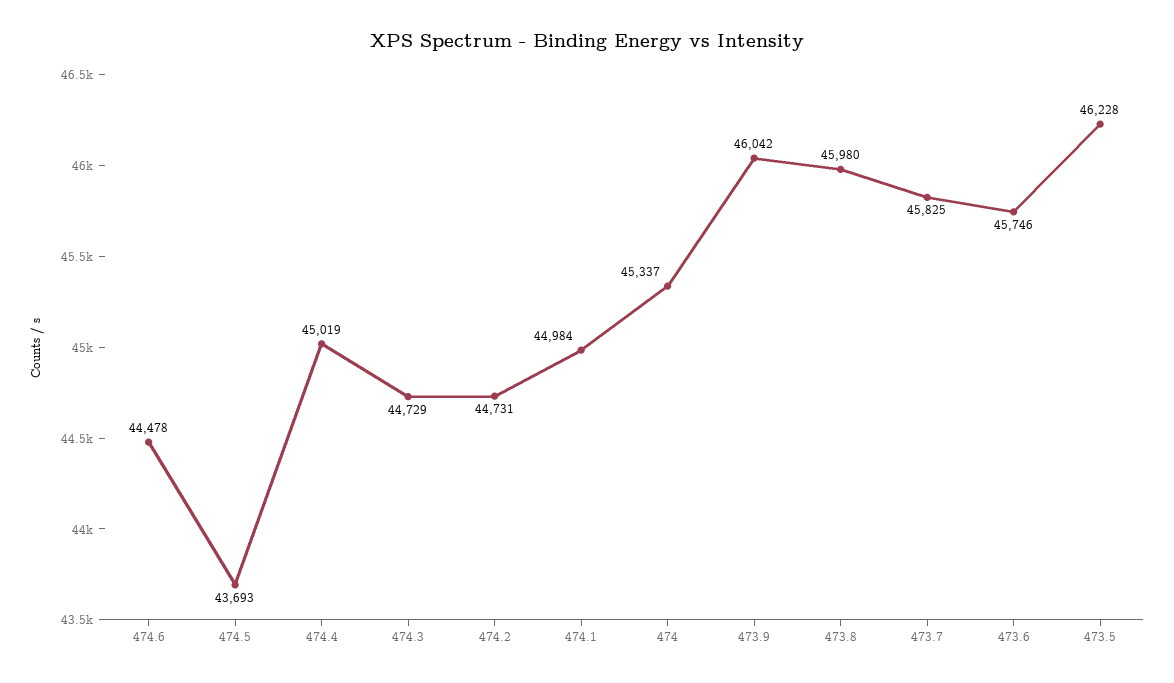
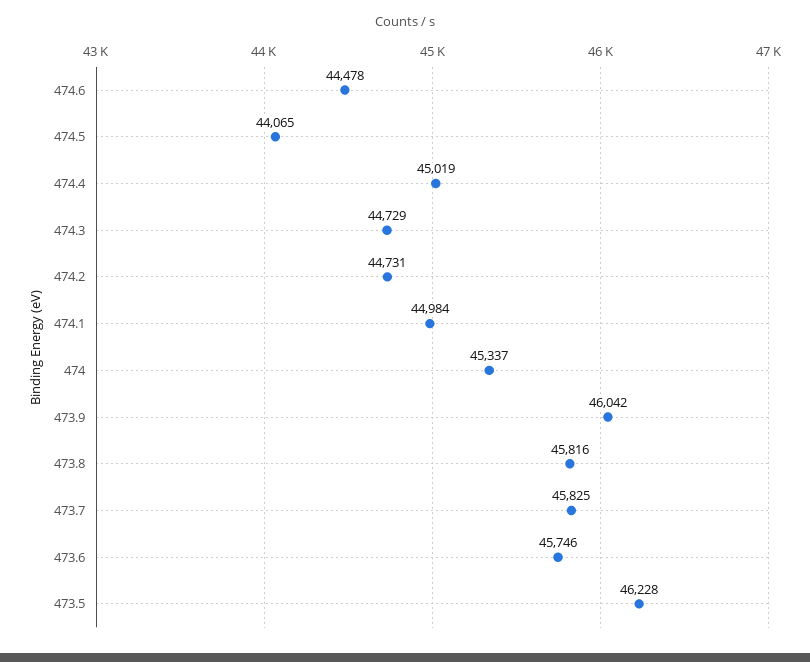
474.5: 43693 -> 44065
473.8: 45980 -> 45816

